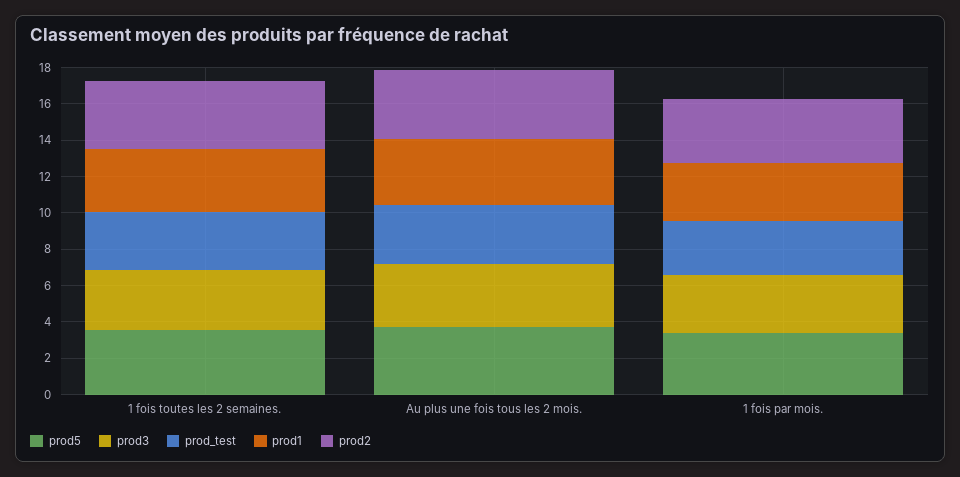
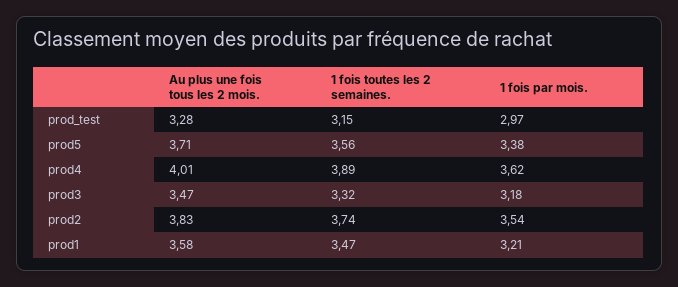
prod4, Au plus une fois tous les 2 mois.: none -> 4.01
prod4, 1 fois toutes les 2 semaines.: none -> 3.89
prod4, 1 fois par mois.: none -> 3.62

